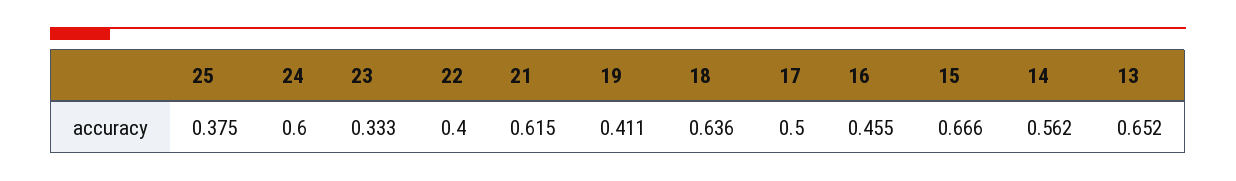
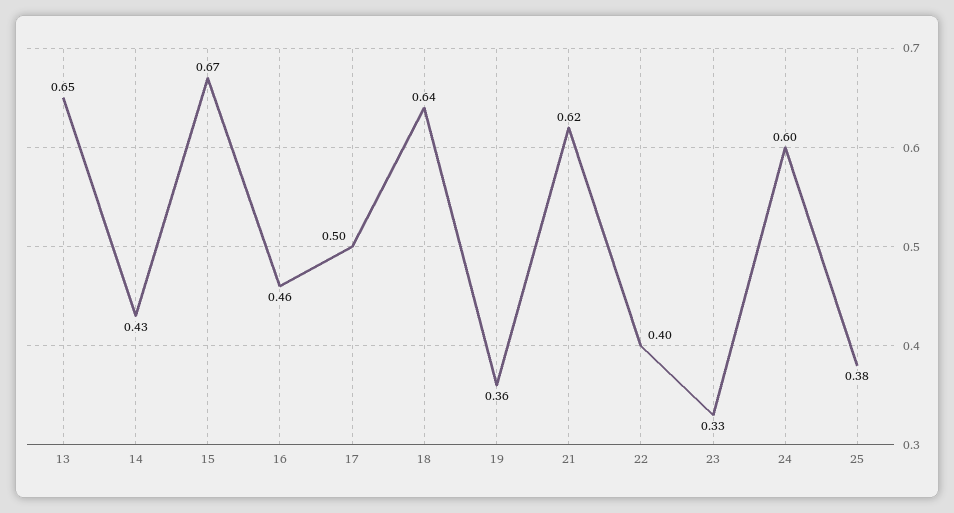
19: 0.411 -> 0.36
14: 0.562 -> 0.43

